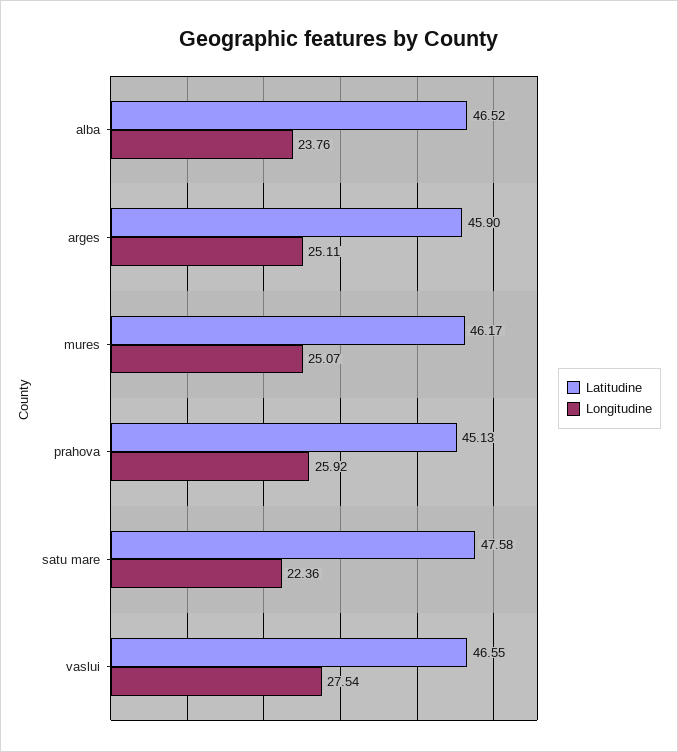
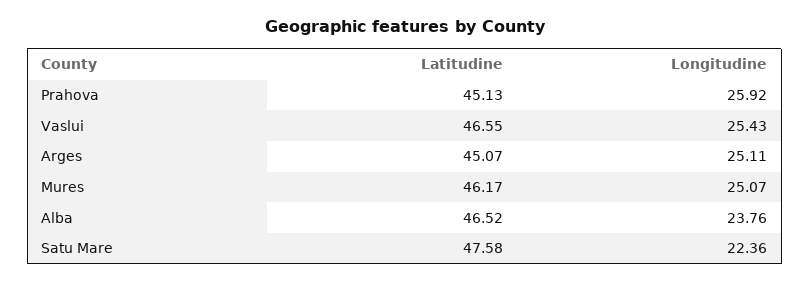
Latitudine, arges: 45.9 -> 45.07
Longitudine, vaslui: 27.54 -> 25.43

